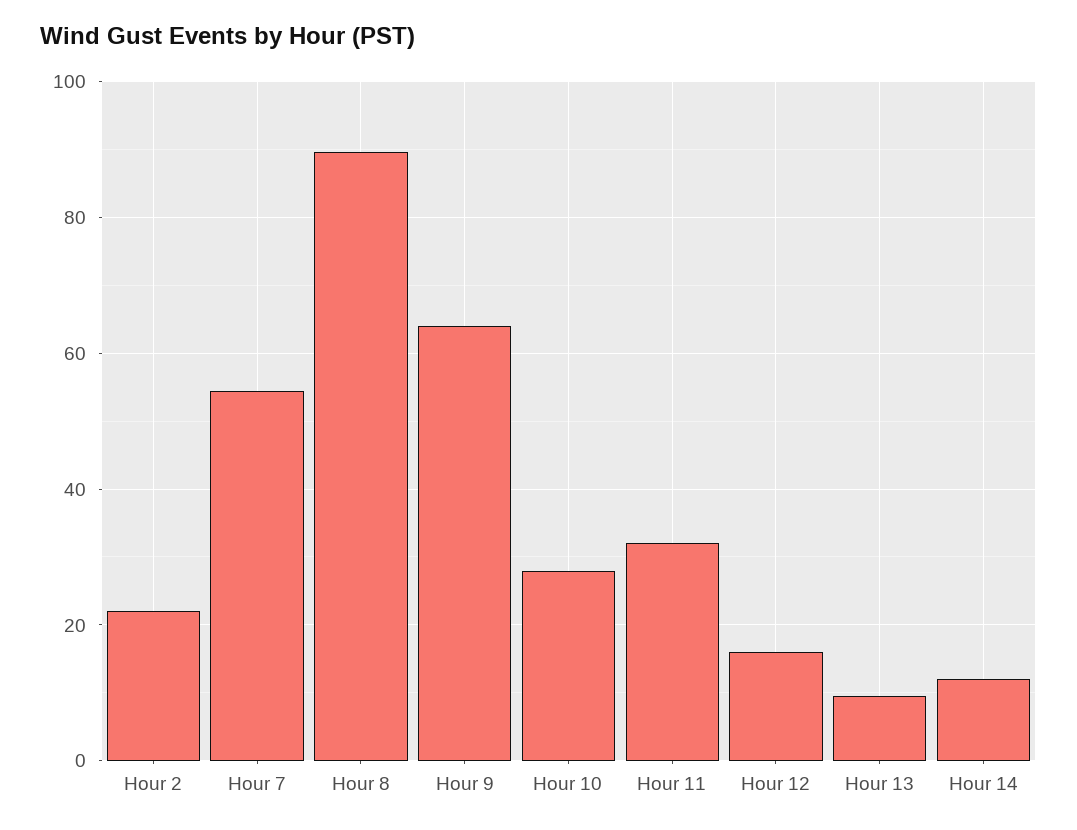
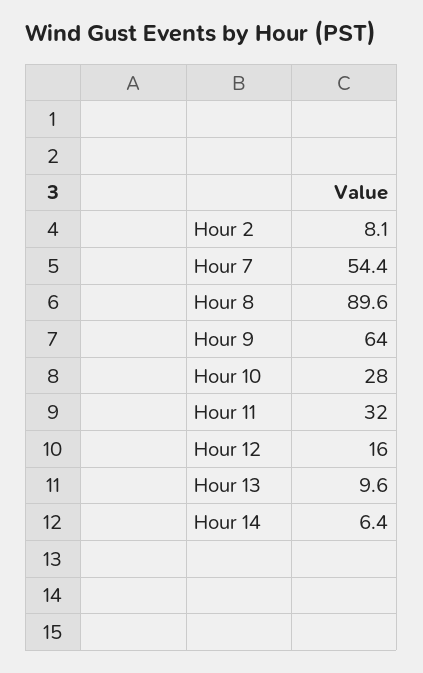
Hour 2: 22 -> 8.1
Hour 14: 12 -> 6.4

